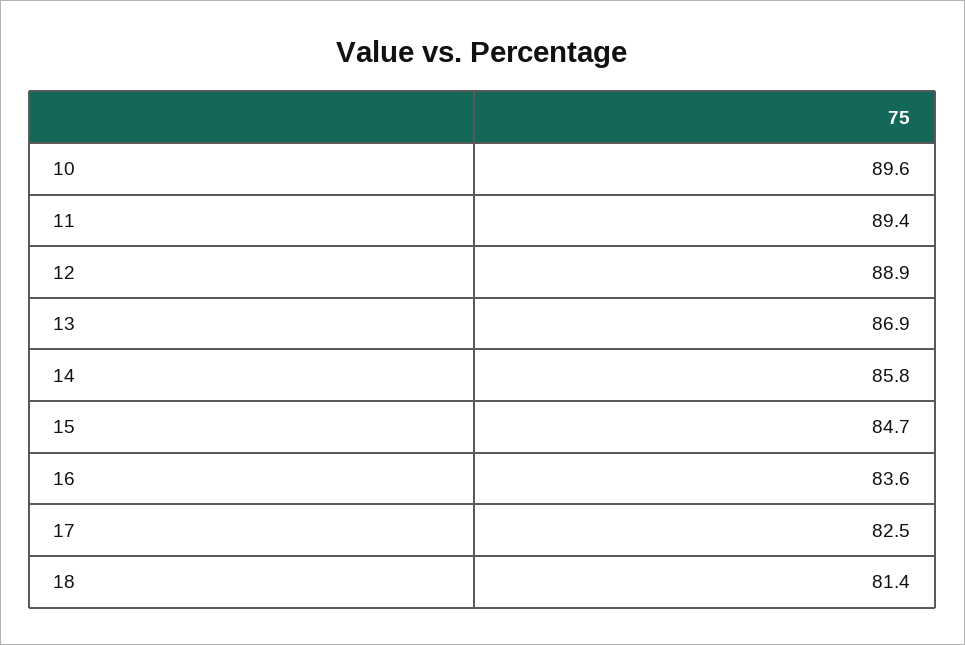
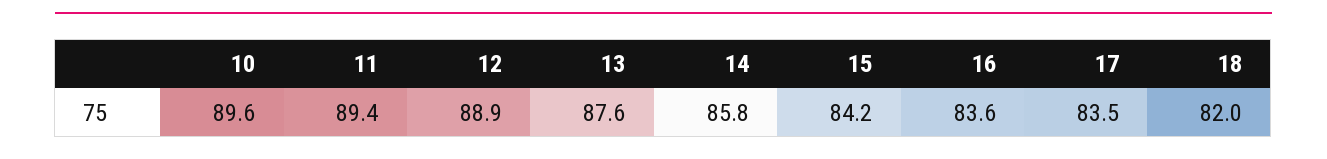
13: 86.9 -> 87.6
15: 84.7 -> 84.2
17: 82.5 -> 83.5
18: 81.4 -> 82

